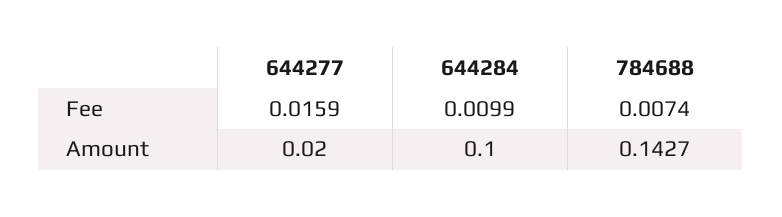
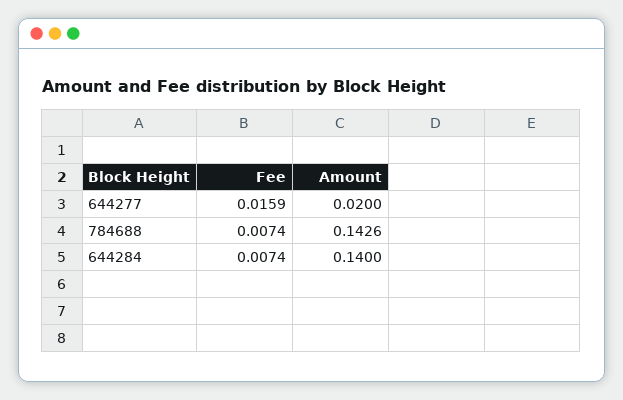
644284, Fee: 0.0099 -> 0.0074
644284, Amount: 0.1 -> 0.14
784688, Amount: 0.1427 -> 0.1426

